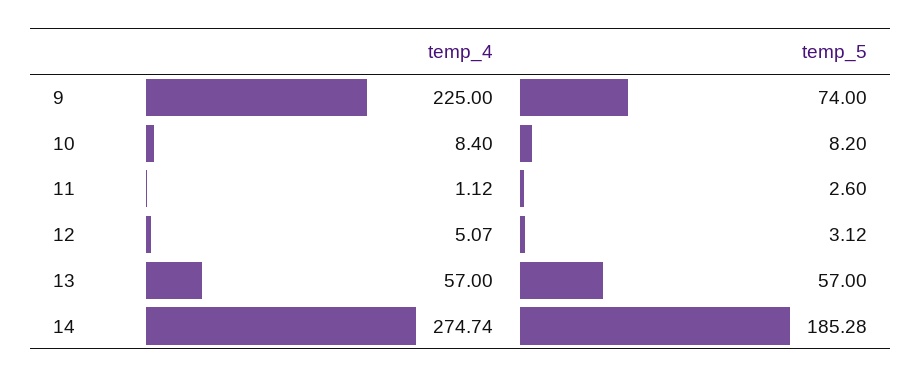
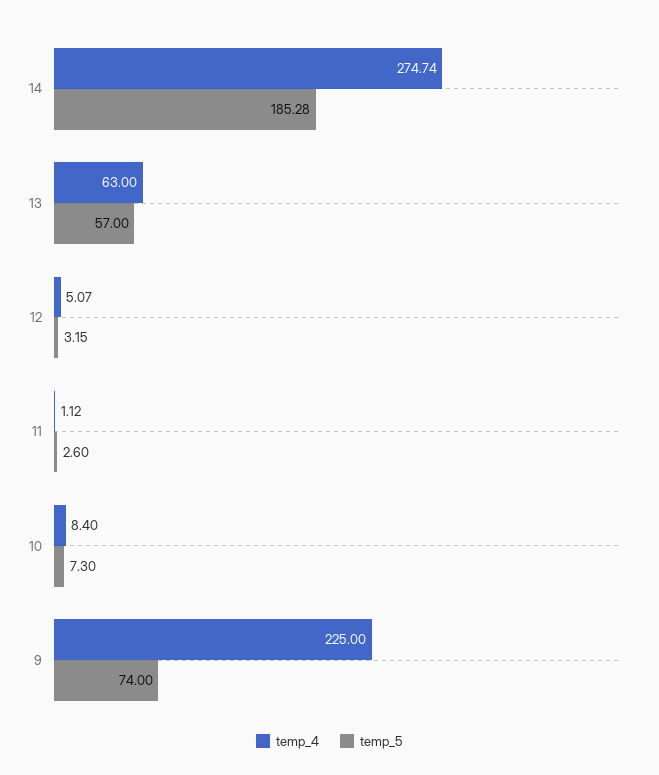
temp_5, 10: 8.2 -> 7.3
temp_5, 12: 3.12 -> 3.15
temp_4, 13: 57 -> 63

